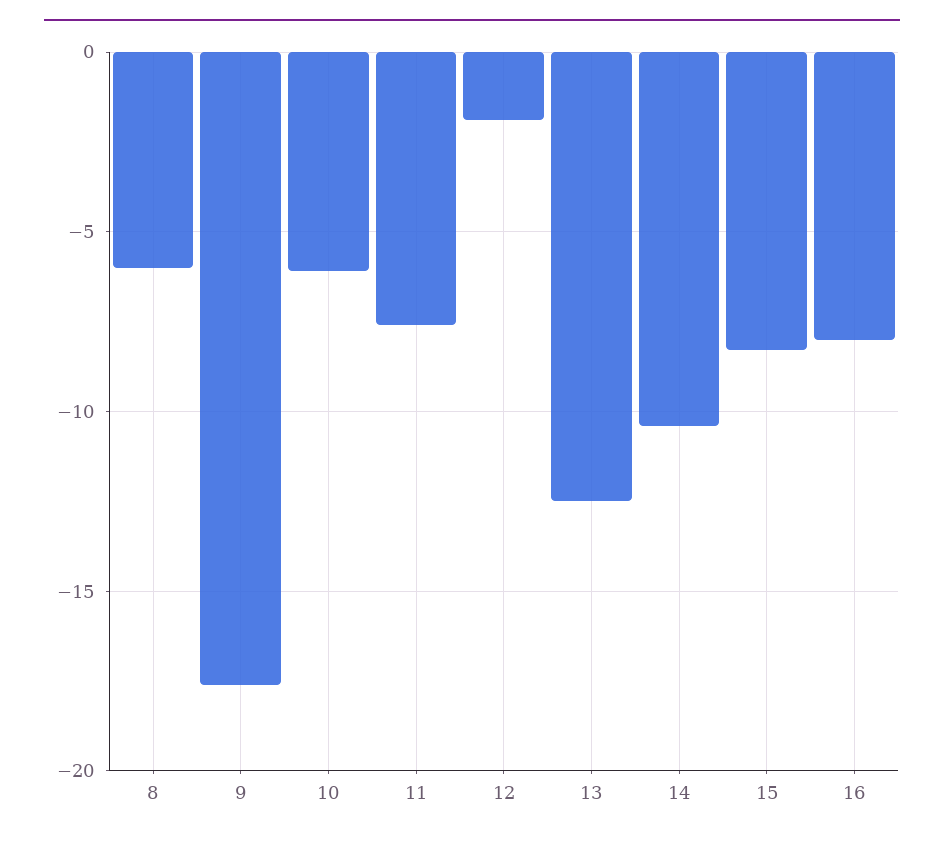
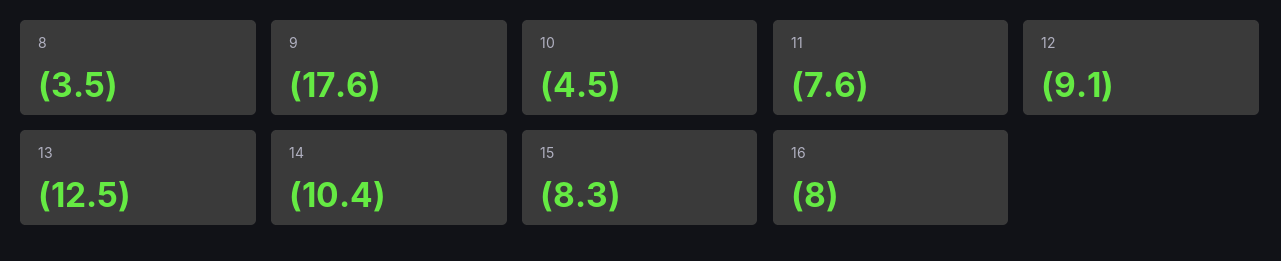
8: -6 -> -3.5
10: -6 -> -4.5
12: -2 -> -9.1

